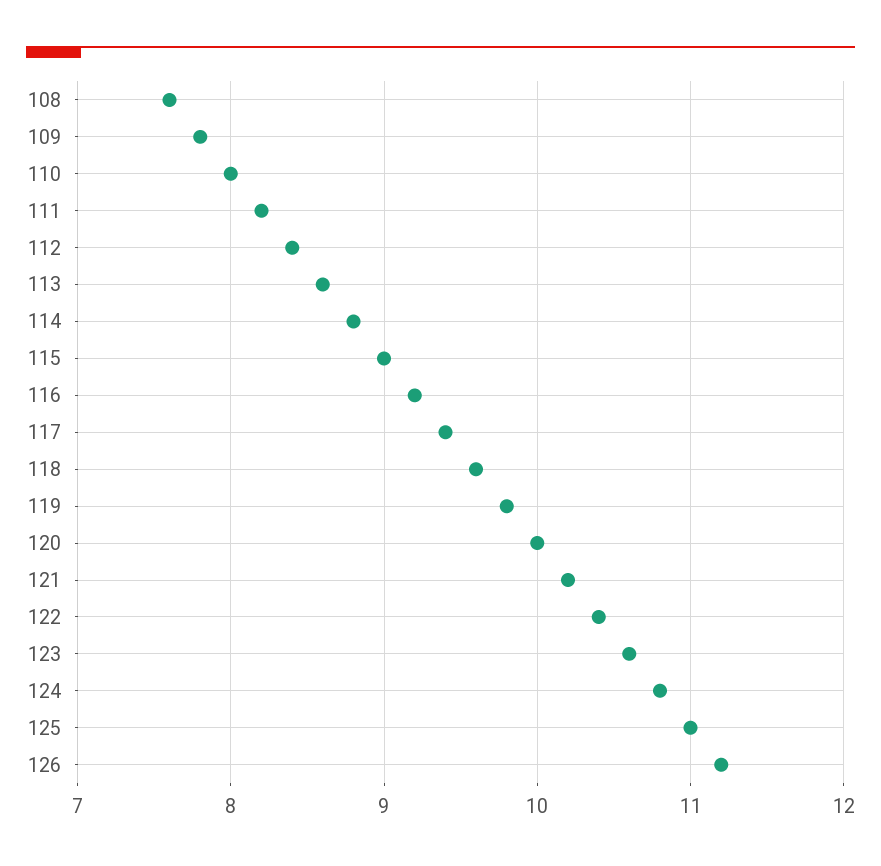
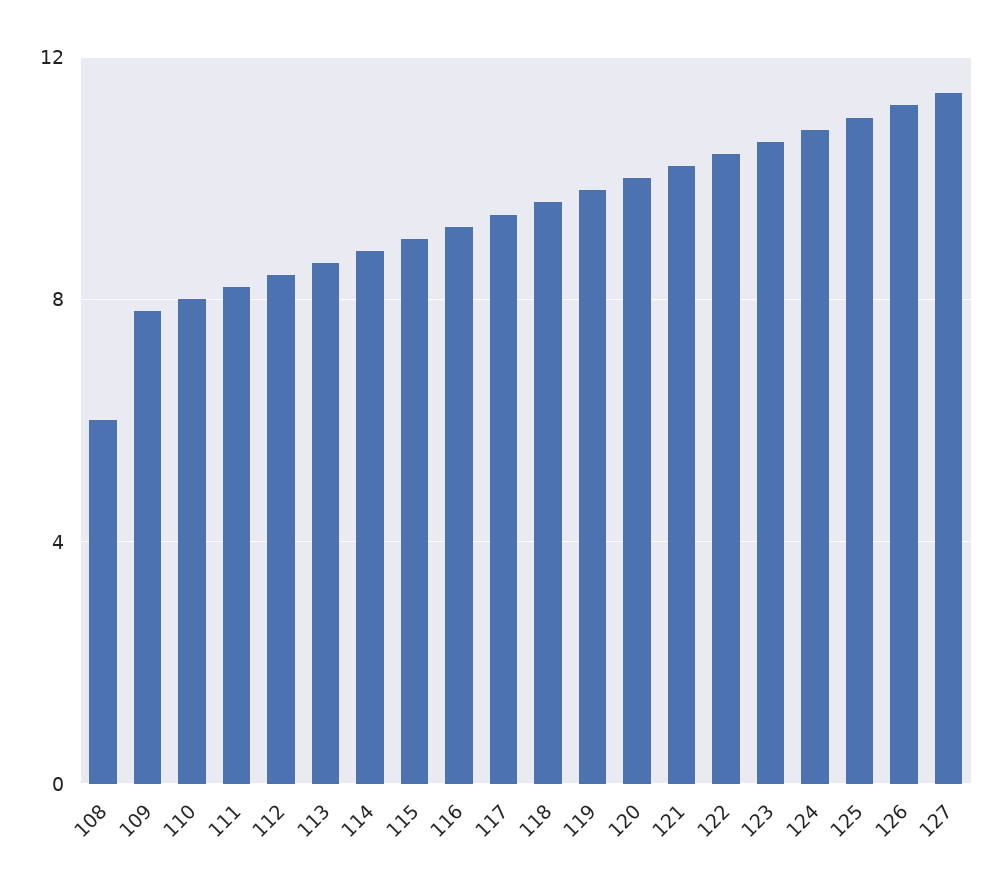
108: 7.6 -> 6
127: none -> 11.5

